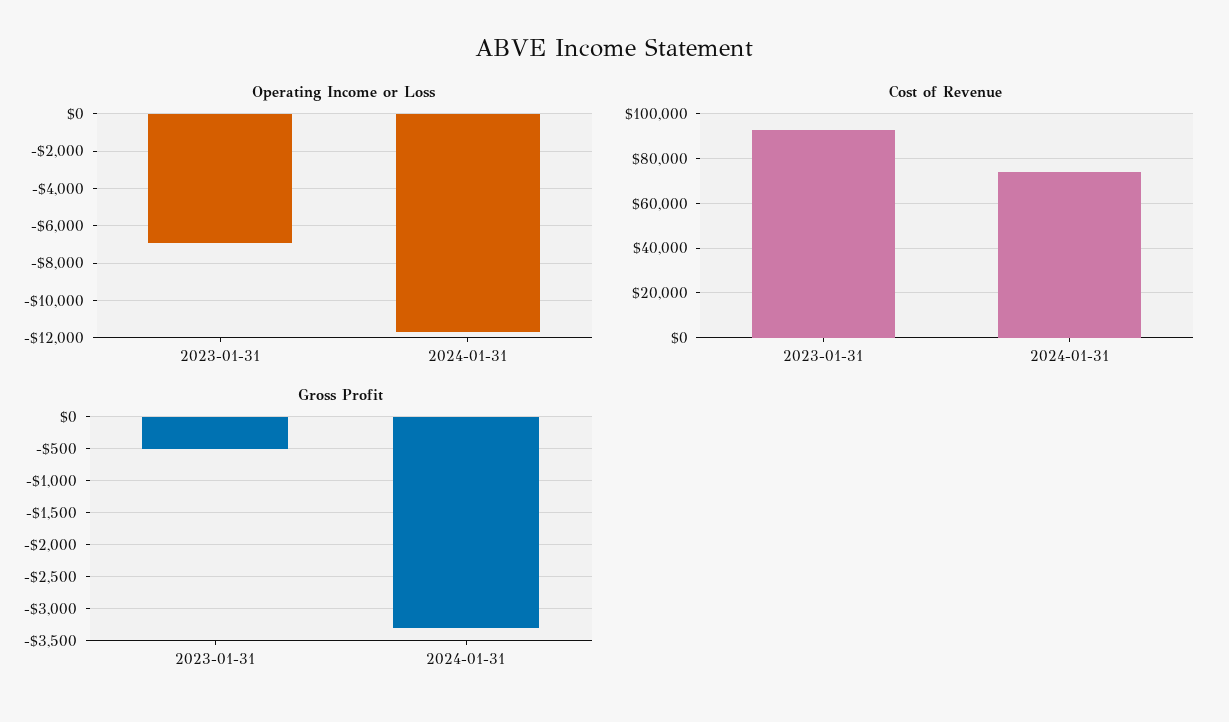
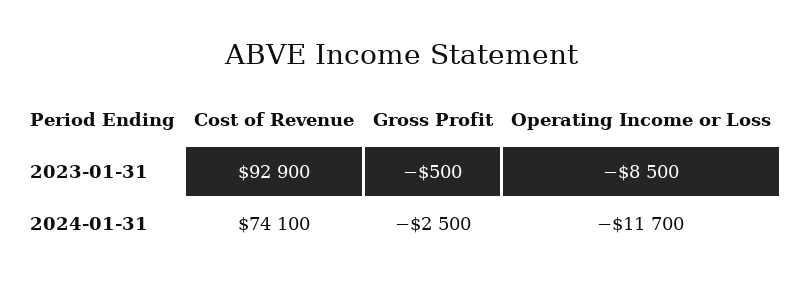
Operating Income or Loss, 2023-01-31: -7000 -> -8500
Gross Profit, 2024-01-31: -3300 -> -2500

